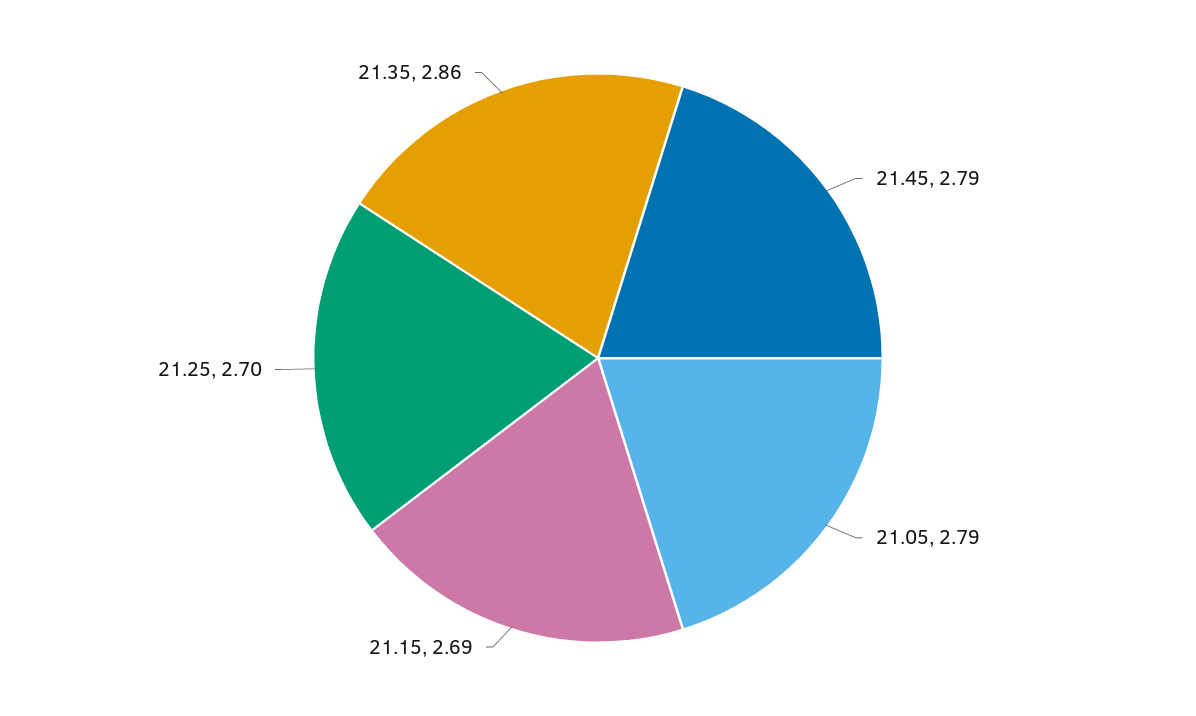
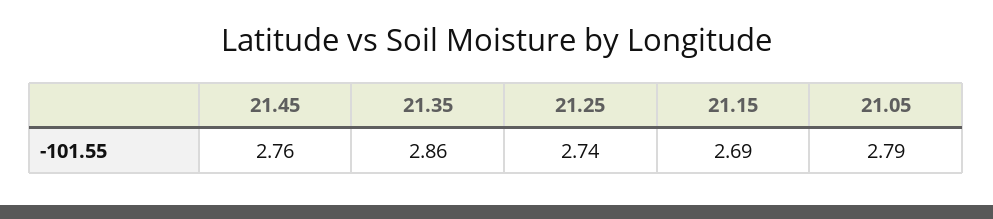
21.45: 2.79 -> 2.76
21.25: 2.7 -> 2.74

